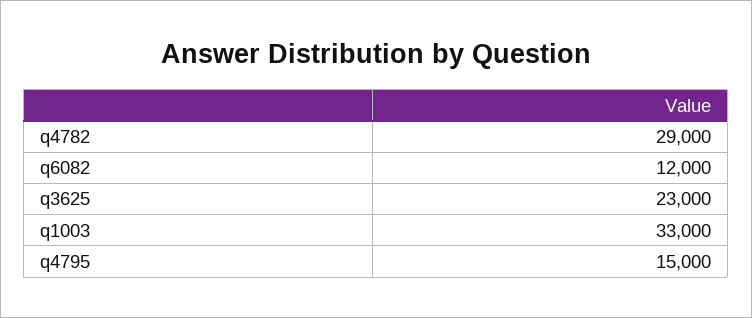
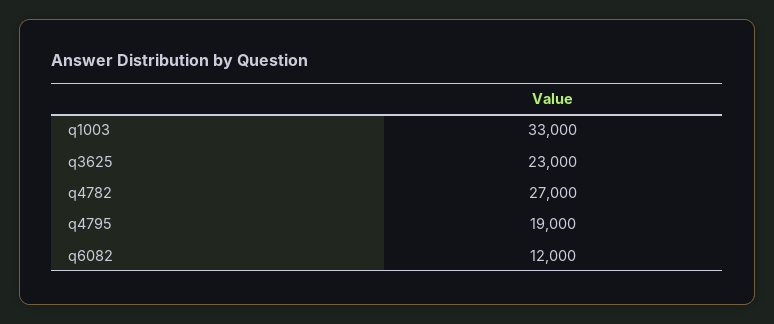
q4782: 29000 -> 27000
q4795: 15000 -> 19000

